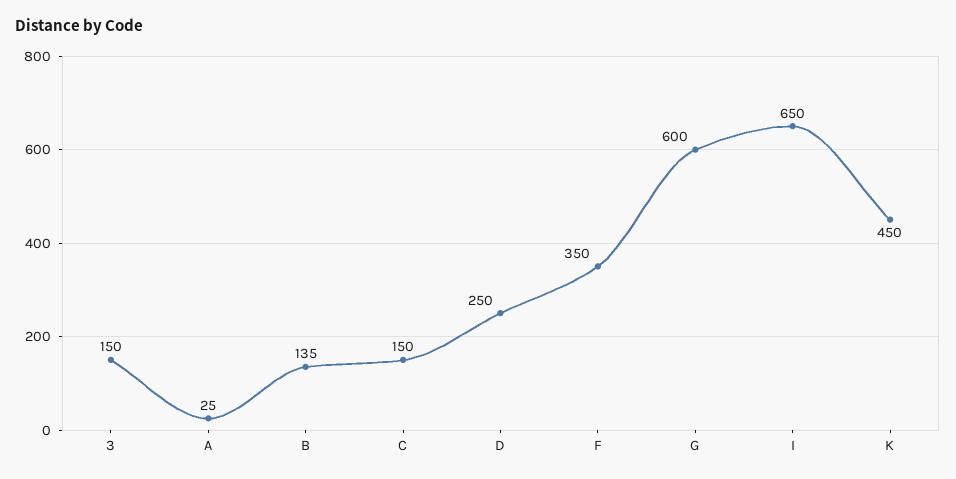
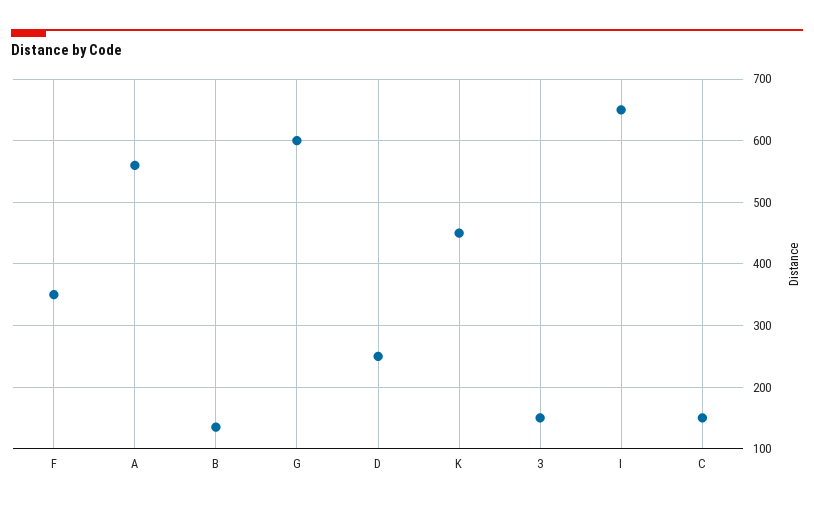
A: 25 -> 560

